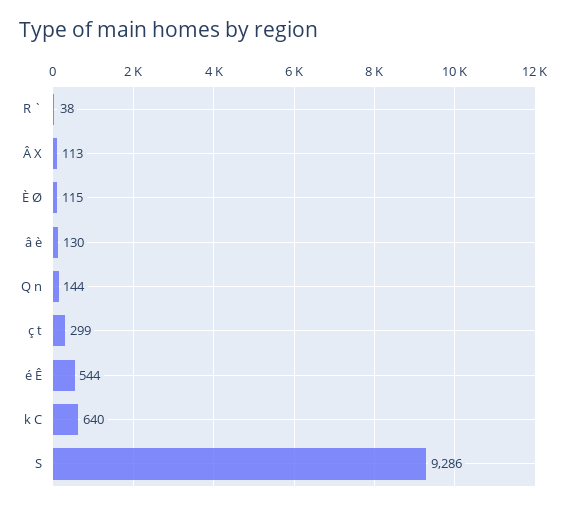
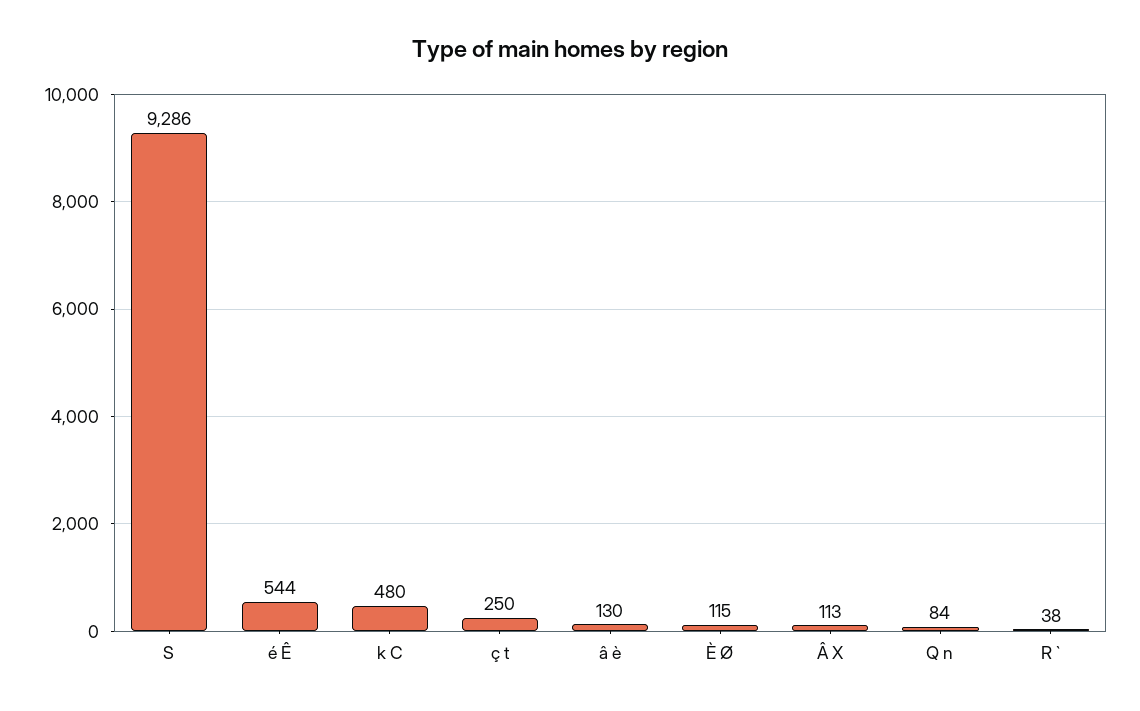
Q n: 144 -> 84
ç t: 299 -> 250
k C: 640 -> 480

